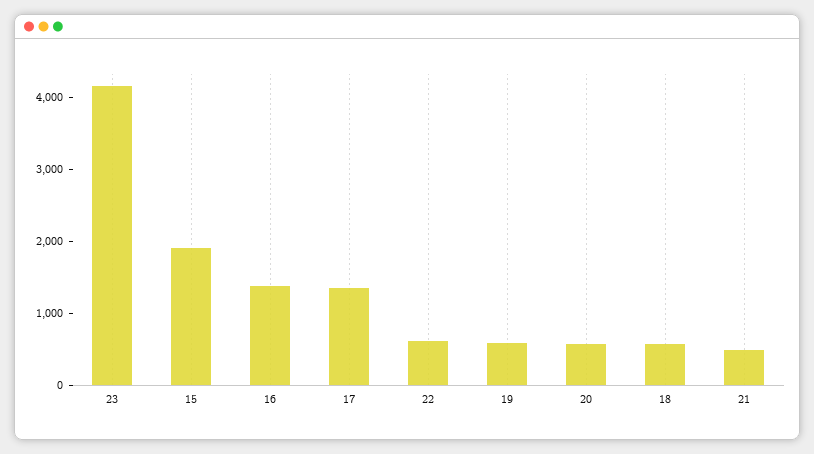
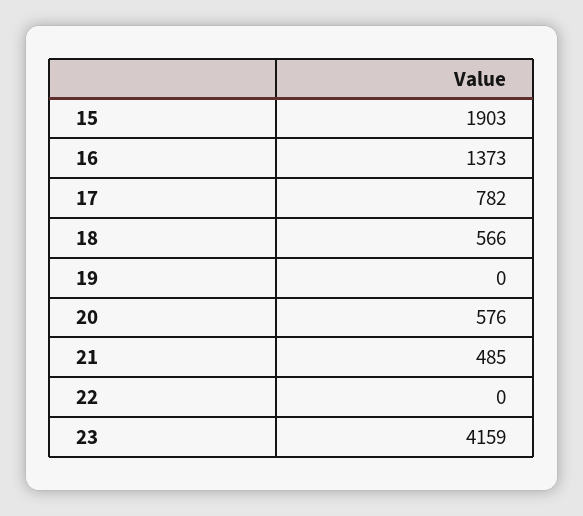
17: 1400 -> 782
22: 600 -> 0
19: 600 -> 0

